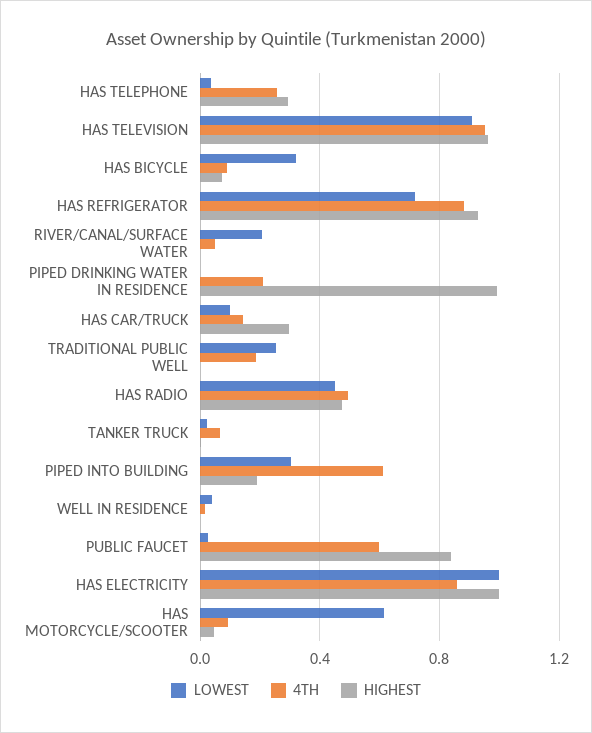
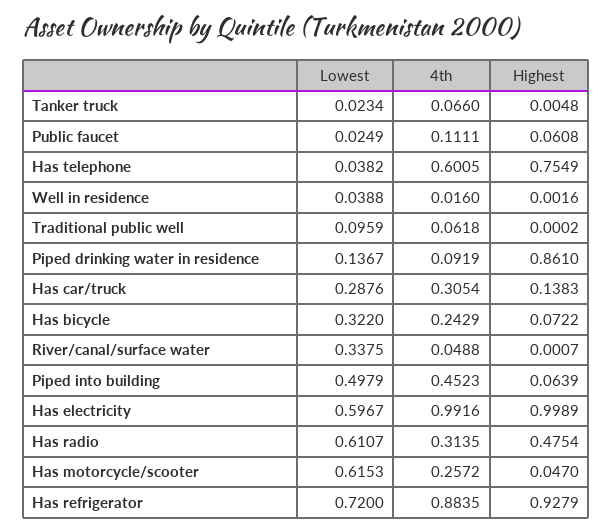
4TH, HAS TELEPHONE: 0.25 -> 0.6005
HIGHEST, HAS TELEPHONE: 0.3 -> 0.7549
LOWEST, HAS TELEVISION: 0.9 -> none
4TH, HAS TELEVISION: 0.95 -> none
HIGHEST, HAS TELEVISION: 0.95 -> none
4TH, HAS BICYCLE: 0.1 -> 0.2429
LOWEST, RIVER/CANAL/SURFACE WATER: 0.2 -> 0.3375
LOWEST, PIPED DRINKING WATER IN RESIDENCE: 0 -> 0.1367
4TH, PIPED DRINKING WATER IN RESIDENCE: 0.2 -> 0.0919
HIGHEST, PIPED DRINKING WATER IN RESIDENCE: 1 -> 0.861
LOWEST, HAS CAR/TRUCK: 0.1 -> 0.2876
4TH, HAS CAR/TRUCK: 0.15 -> 0.3054
HIGHEST, HAS CAR/TRUCK: 0.3 -> 0.1383
LOWEST, TRADITIONAL PUBLIC WELL: 0.25 -> 0.0959
4TH, TRADITIONAL PUBLIC WELL: 0.2 -> 0.0618
LOWEST, HAS RADIO: 0.45 -> 0.6107
4TH, HAS RADIO: 0.5 -> 0.3135
LOWEST, PIPED INTO BUILDING: 0.3 -> 0.4979
4TH, PIPED INTO BUILDING: 0.6 -> 0.4523
HIGHEST, PIPED INTO BUILDING: 0.2 -> 0.0639
4TH, PUBLIC FAUCET: 0.6 -> 0.1111
HIGHEST, PUBLIC FAUCET: 0.85 -> 0.0608
LOWEST, HAS ELECTRICITY: 1 -> 0.5967
4TH, HAS ELECTRICITY: 0.85 -> 0.9916
4TH, HAS MOTORCYCLE/SCOOTER: 0.1 -> 0.2572

